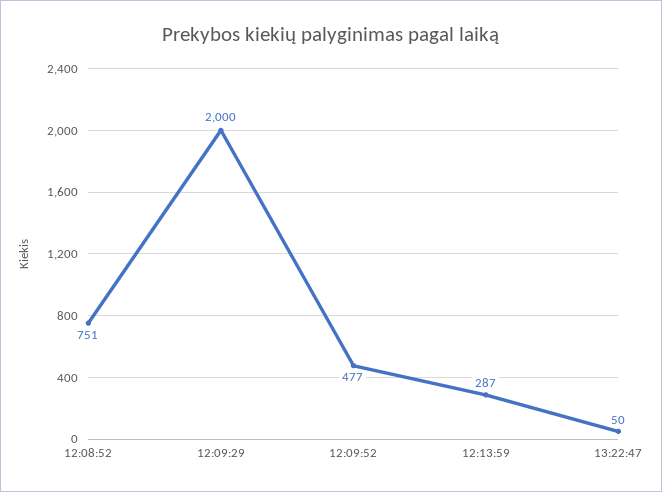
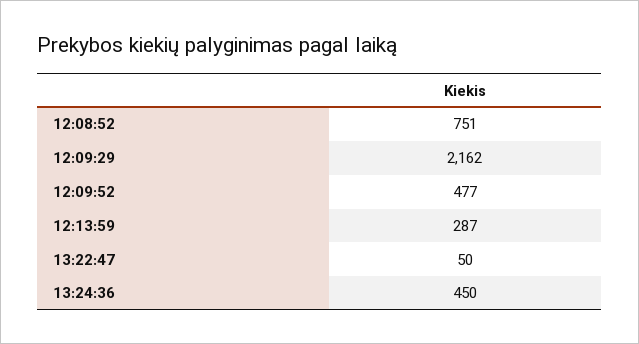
12:09:29: 2000 -> 2162
13:24:36: none -> 450

